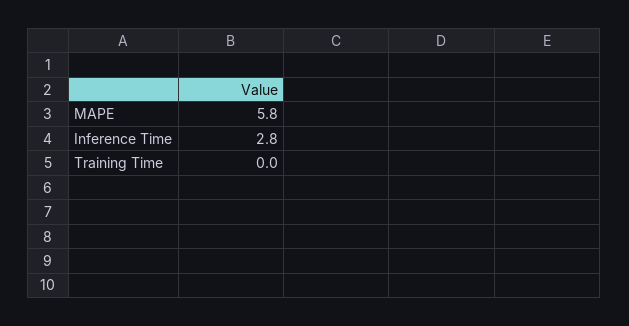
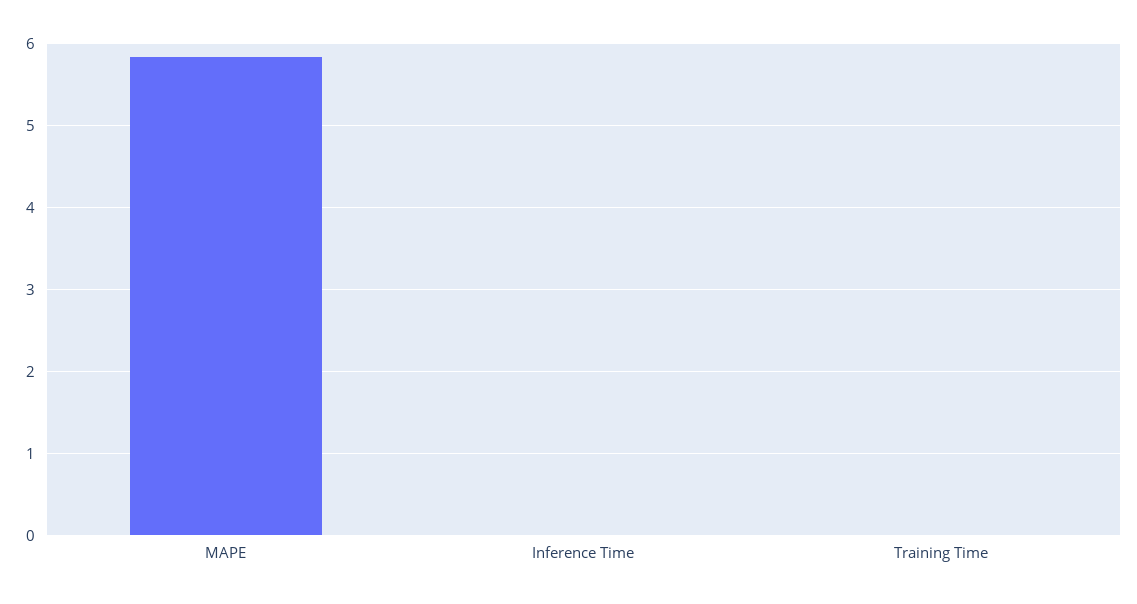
Inference Time: 2.8 -> 0

